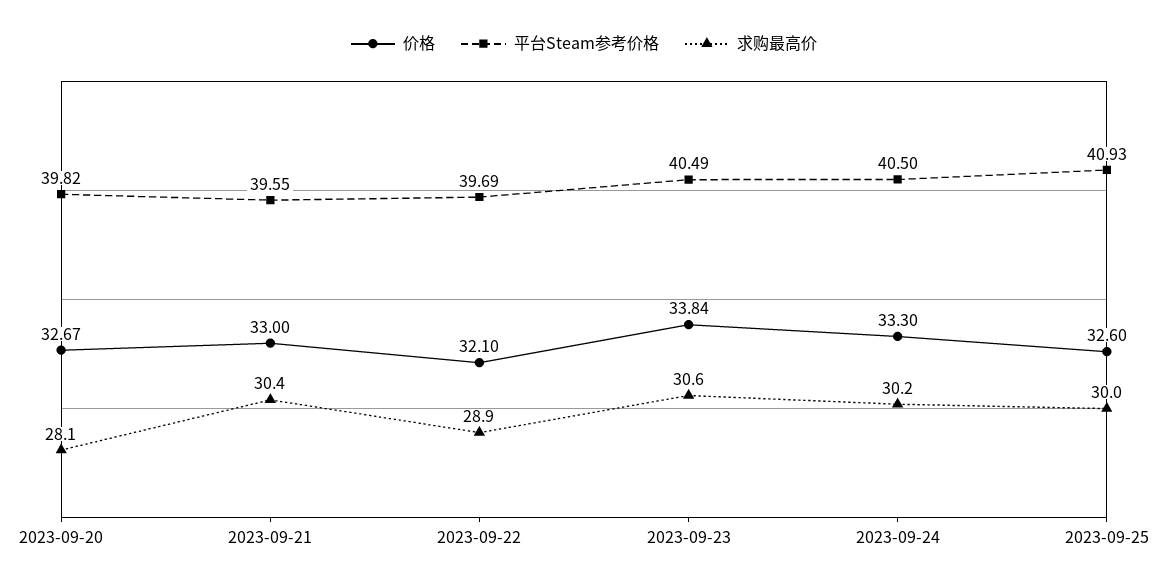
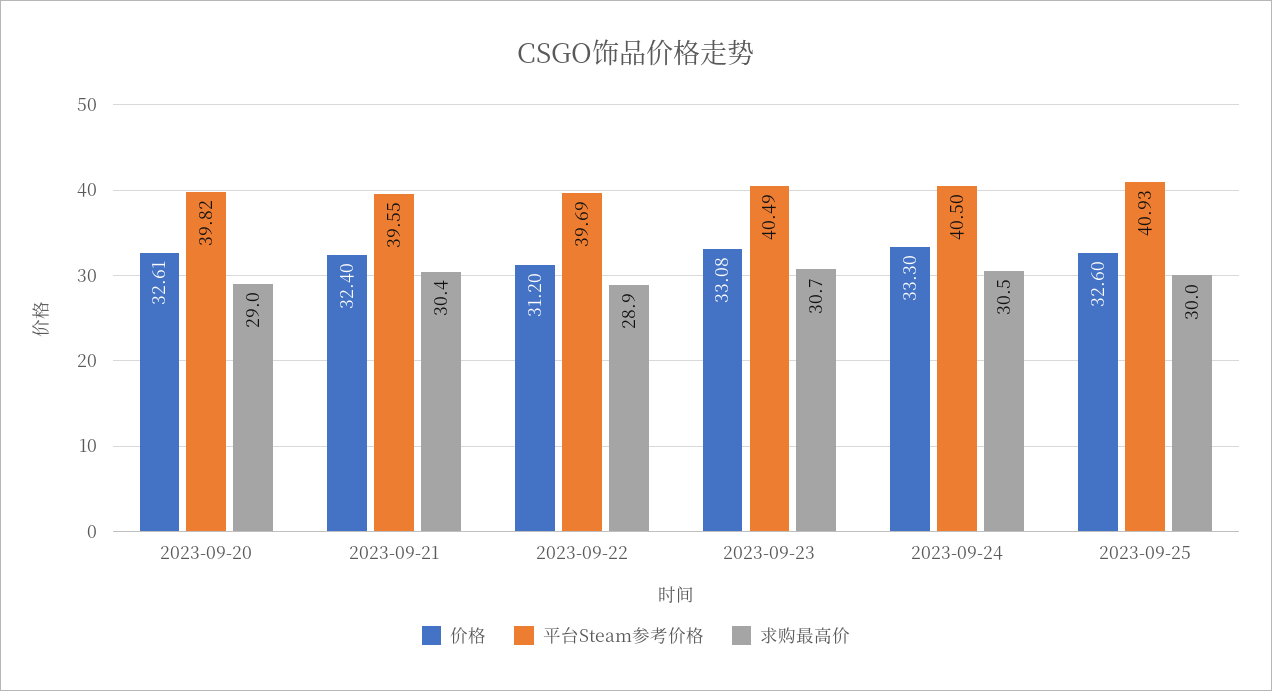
价格, 2023-09-20: 32.67 -> 32.61
求购最高价, 2023-09-20: 28.1 -> 29
价格, 2023-09-21: 33 -> 32.4
价格, 2023-09-22: 32.1 -> 31.2
价格, 2023-09-23: 33.84 -> 33.08
求购最高价, 2023-09-23: 30.6 -> 30.7
求购最高价, 2023-09-24: 30.2 -> 30.5

